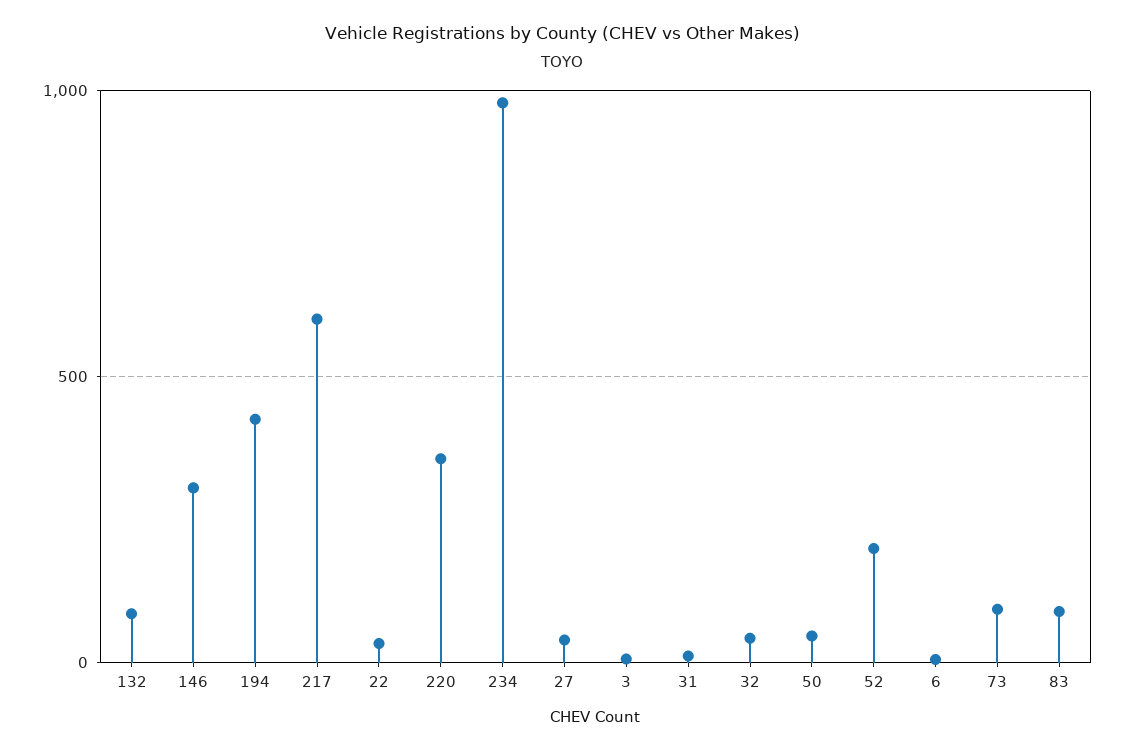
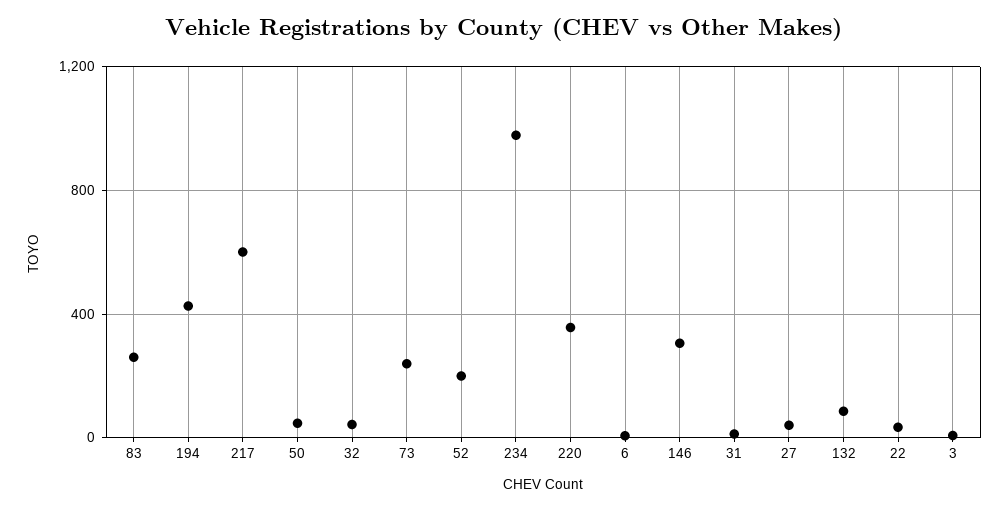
73: 100 -> 250
83: 100 -> 250

